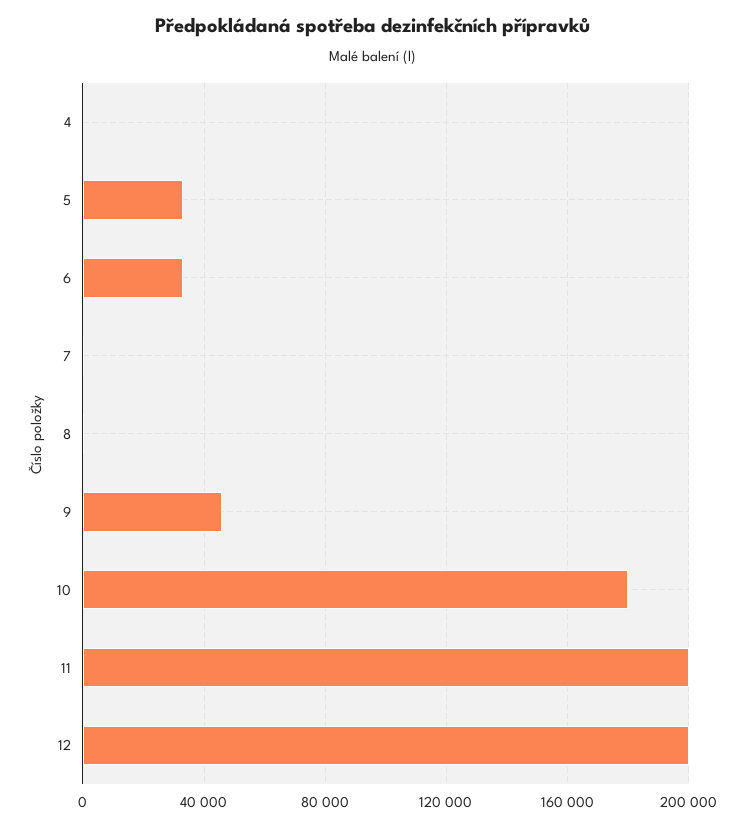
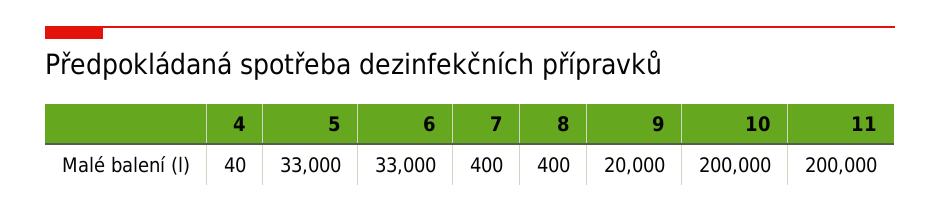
9: 45000 -> 20000
10: 180000 -> 200000
12: 200000 -> none

